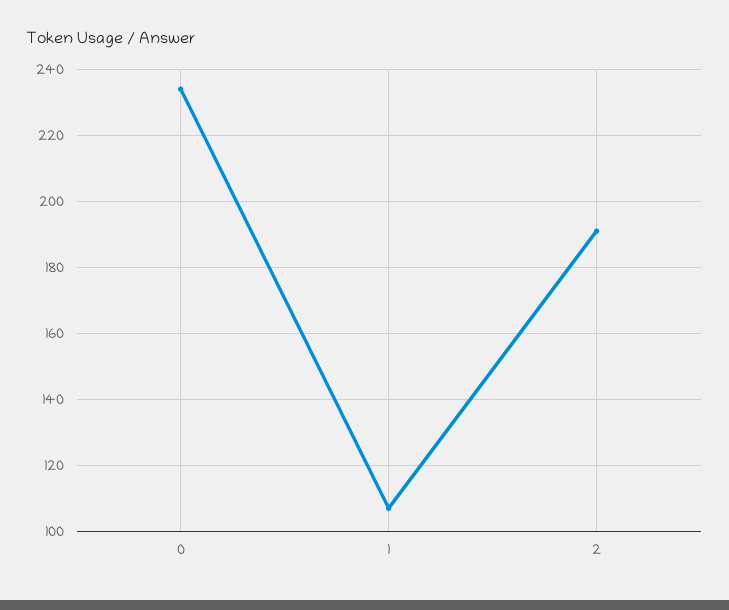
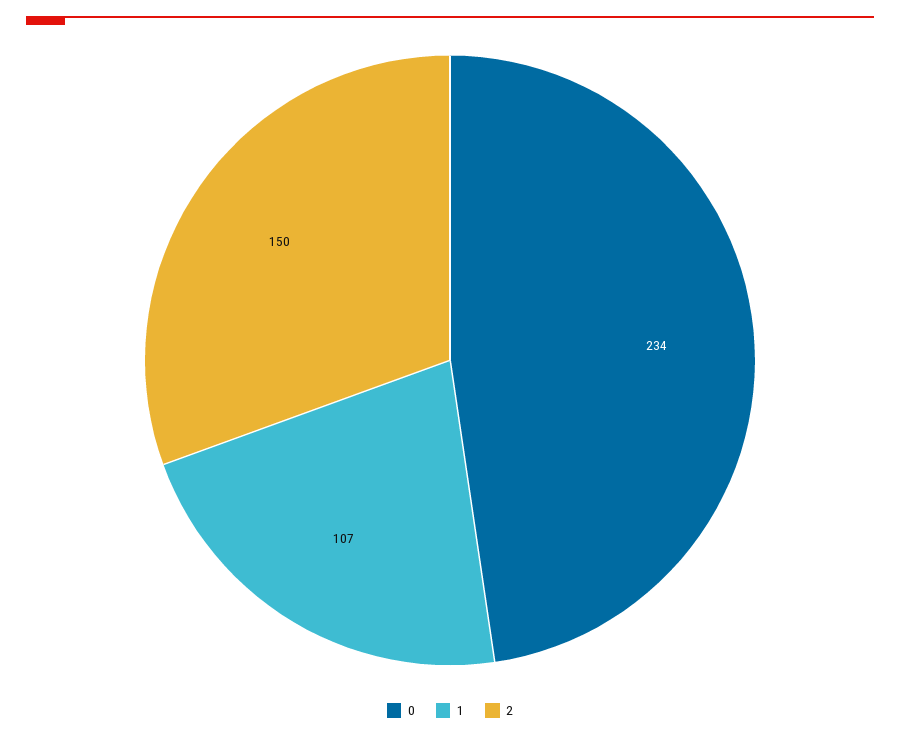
2: 190 -> 150

